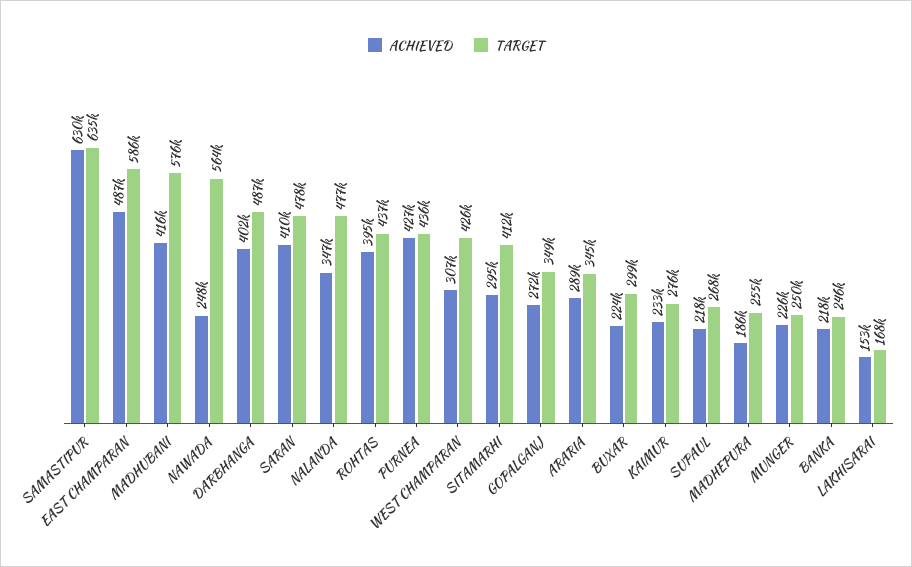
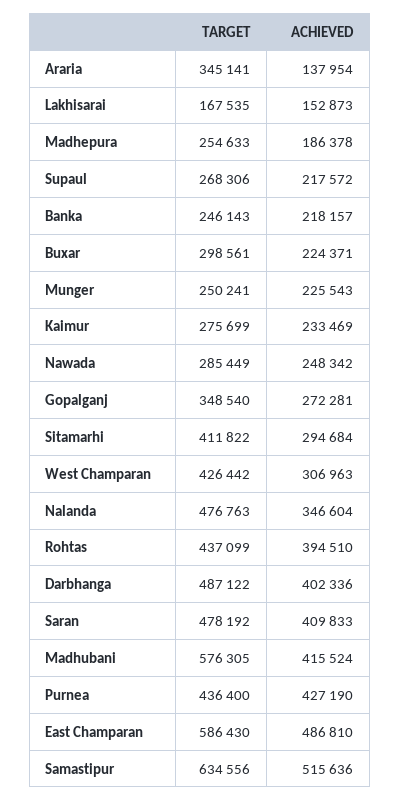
ACHIEVED, SAMASTIPUR: 630000 -> 515636
TARGET, NAWADA: 564000 -> 285449
ACHIEVED, ARARIA: 289000 -> 137954

